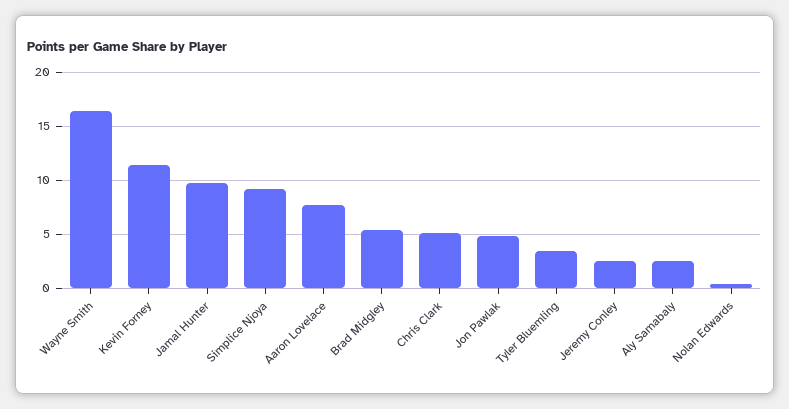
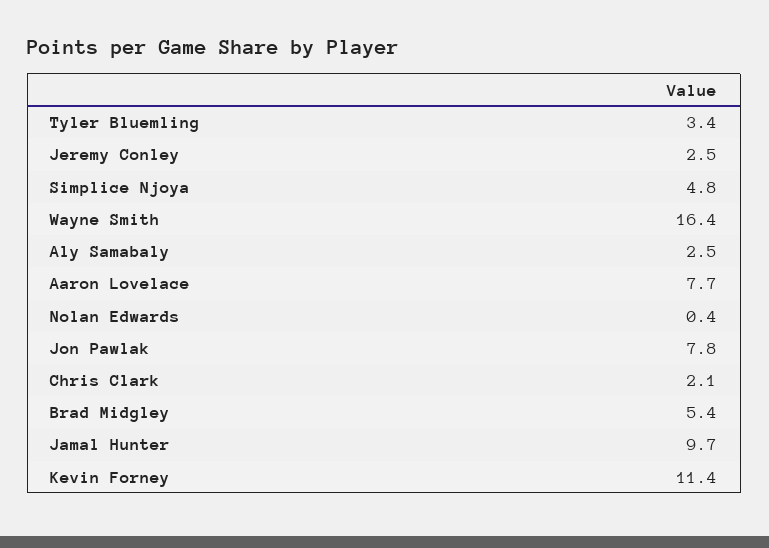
Simplice Njoya: 9 -> 4.8
Chris Clark: 5 -> 2.1
Jon Pawlak: 5 -> 7.8

